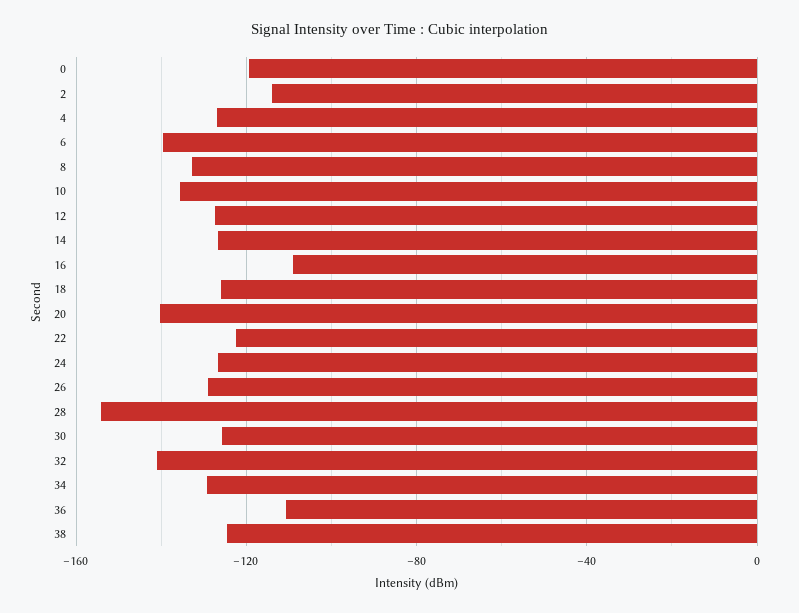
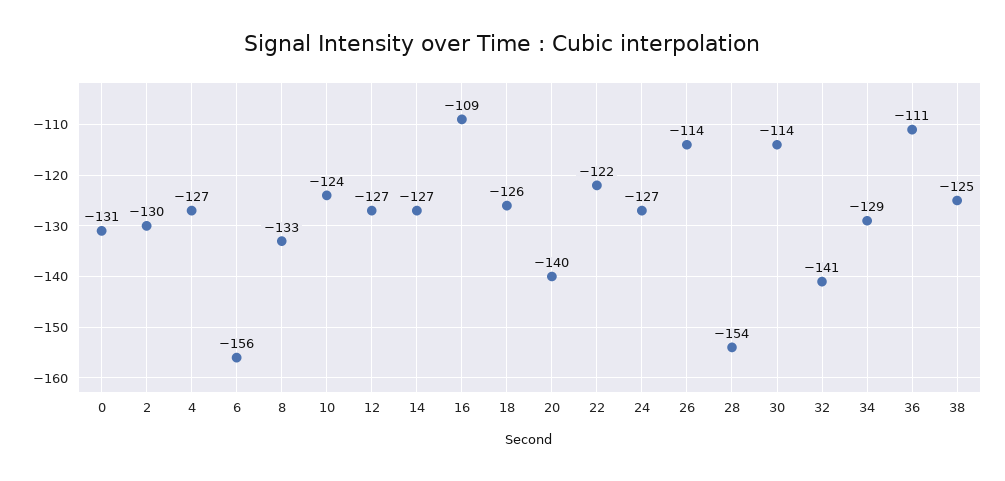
0: -120 -> -131
2: -115 -> -130
6: -140 -> -156
10: -135 -> -124
26: -130 -> -114
30: -125 -> -114

